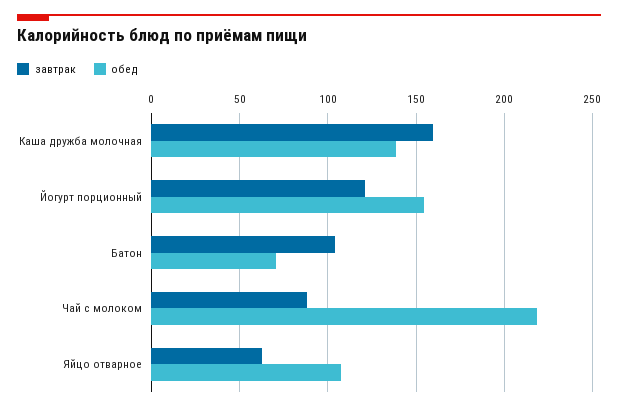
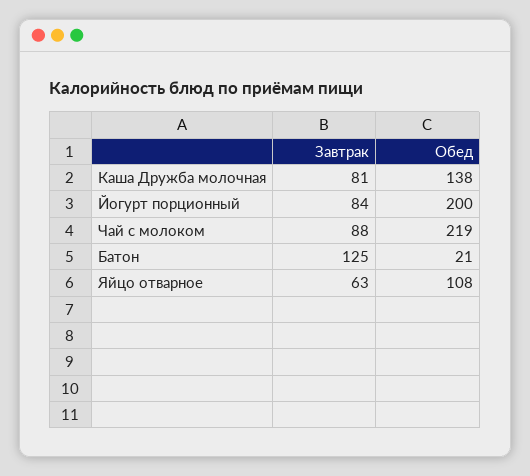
завтрак, Каша дружба молочная: 160 -> 81
завтрак, Йогурт порционный: 120 -> 84
обед, Йогурт порционный: 155 -> 200
завтрак, Батон: 105 -> 125
обед, Батон: 70 -> 21

